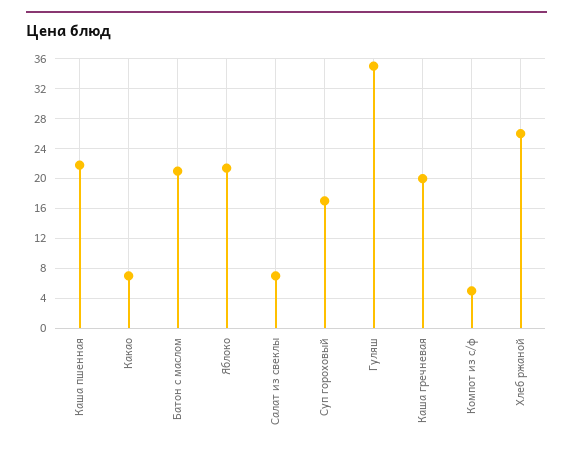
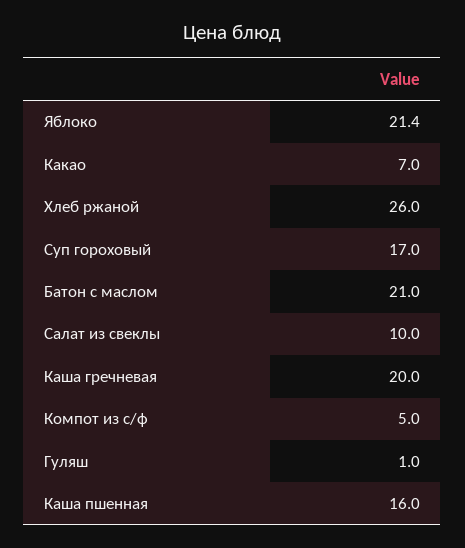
Каша пшенная: 22 -> 16
Салат из свеклы: 7 -> 10
Гуляш: 35 -> 1

